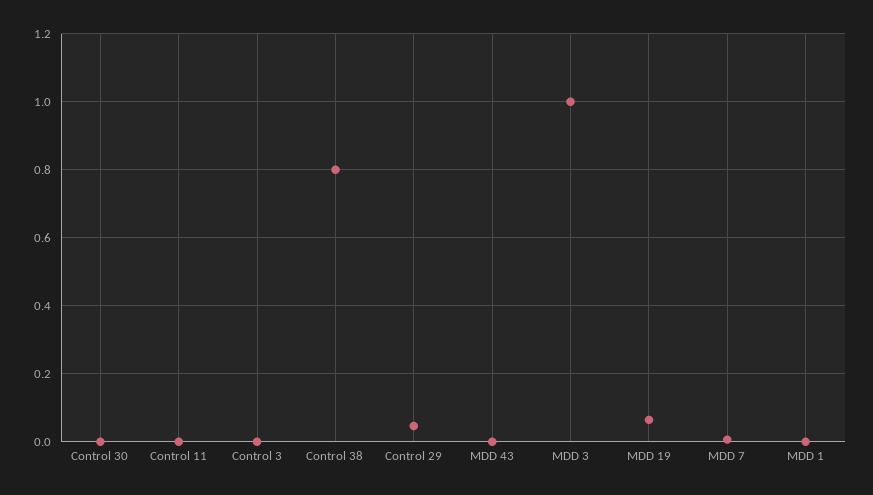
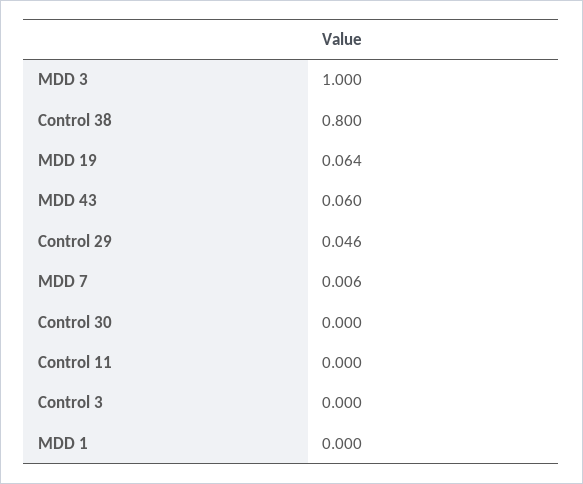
MDD 43: 0 -> 0.06

